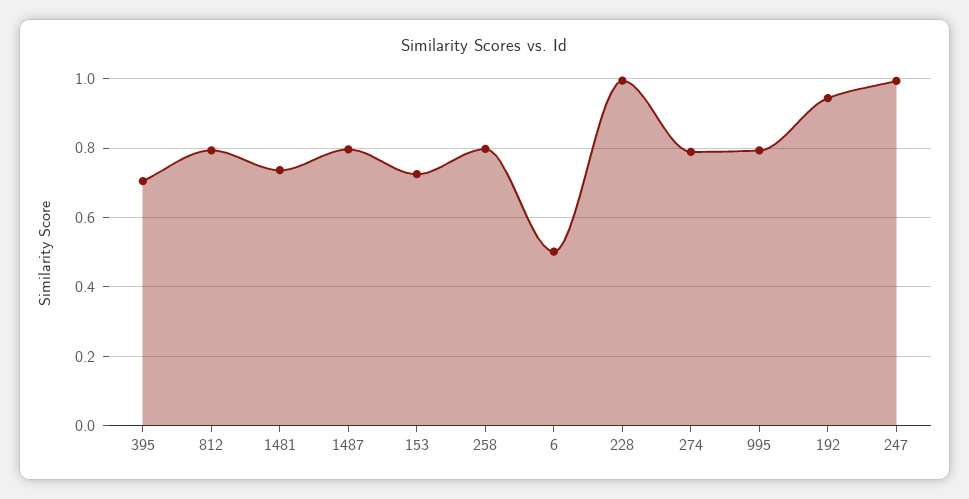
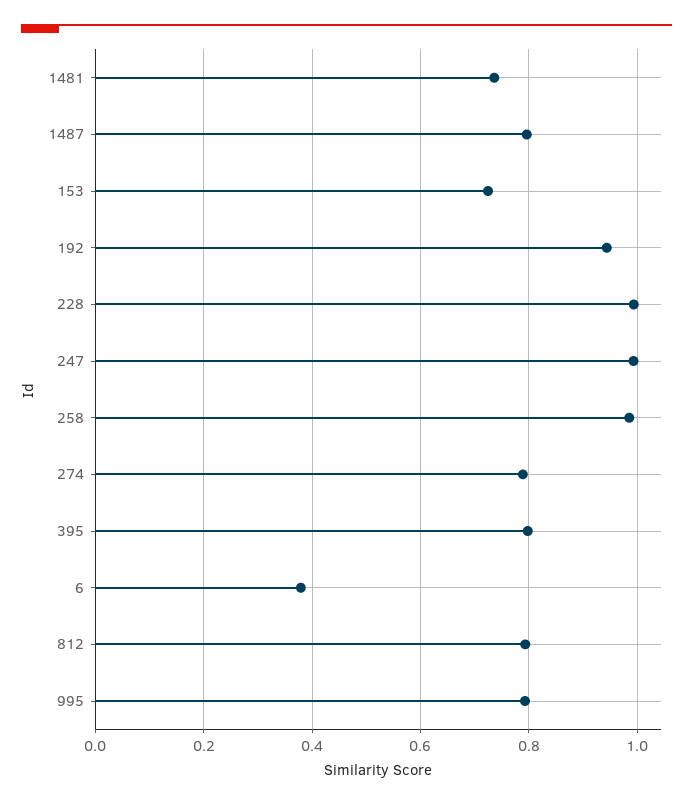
395: 0.7 -> 0.8
258: 0.8 -> 0.98
6: 0.5 -> 0.38

